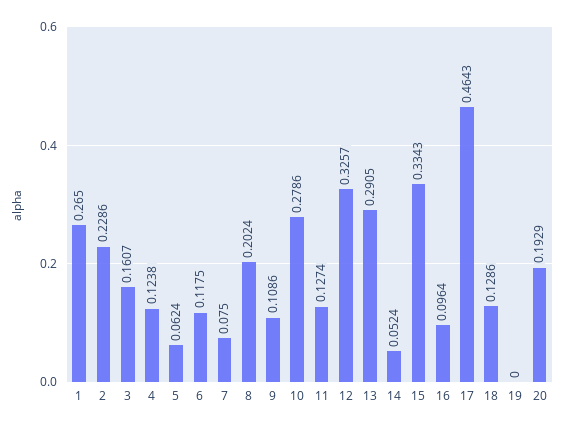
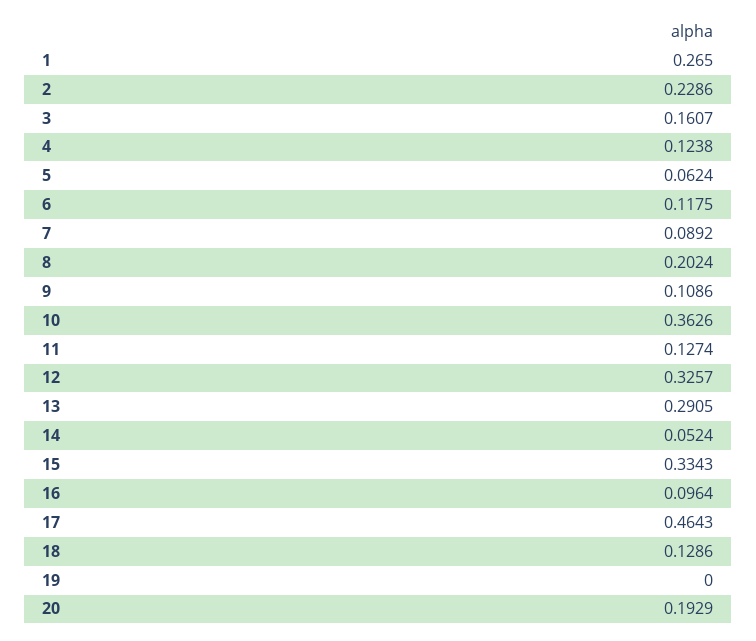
7: 0.075 -> 0.0892
10: 0.2786 -> 0.3626

